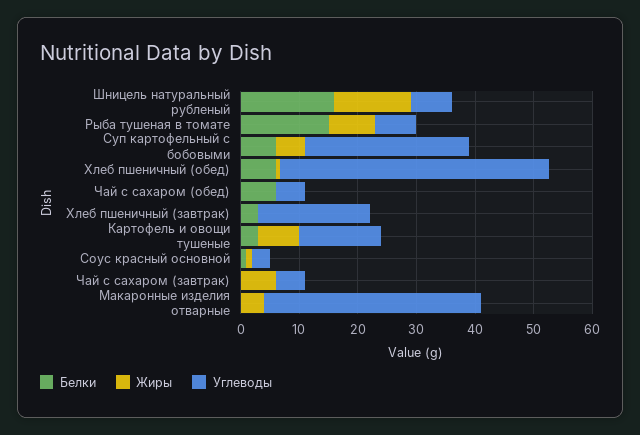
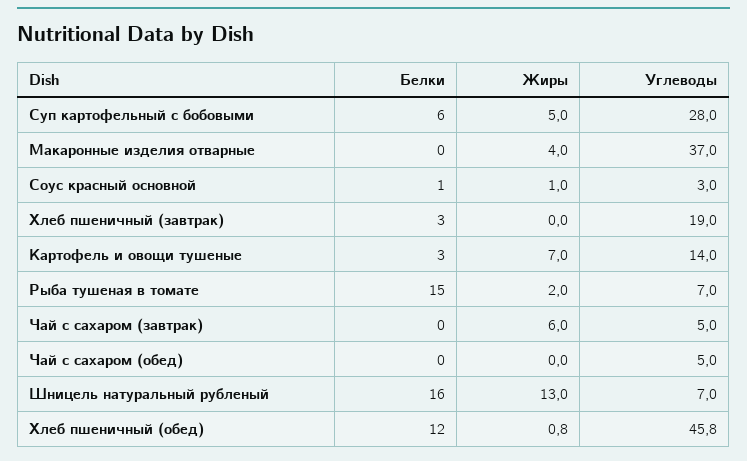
Жиры, Рыба тушеная в томате: 8 -> 2
Белки, Хлеб пшеничный (обед): 6 -> 12
Белки, Чай с сахаром (обед): 6 -> 0

